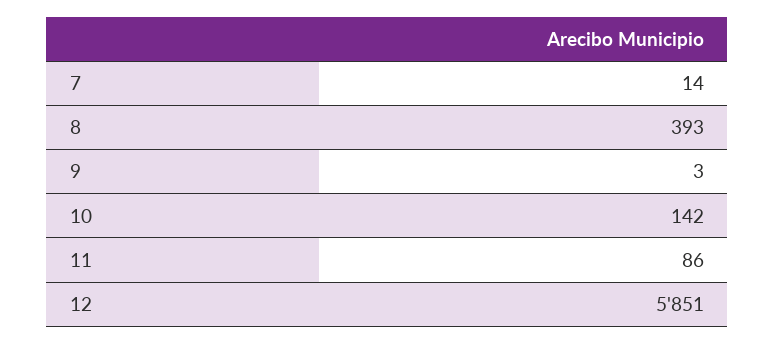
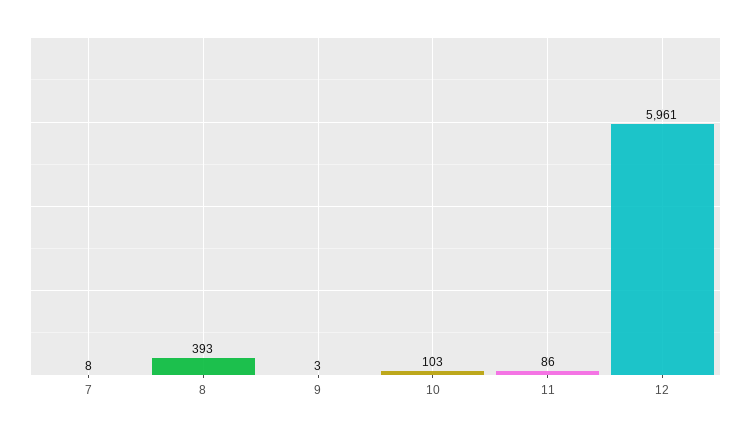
7: 14 -> 8
10: 142 -> 103
12: 5851 -> 5961

